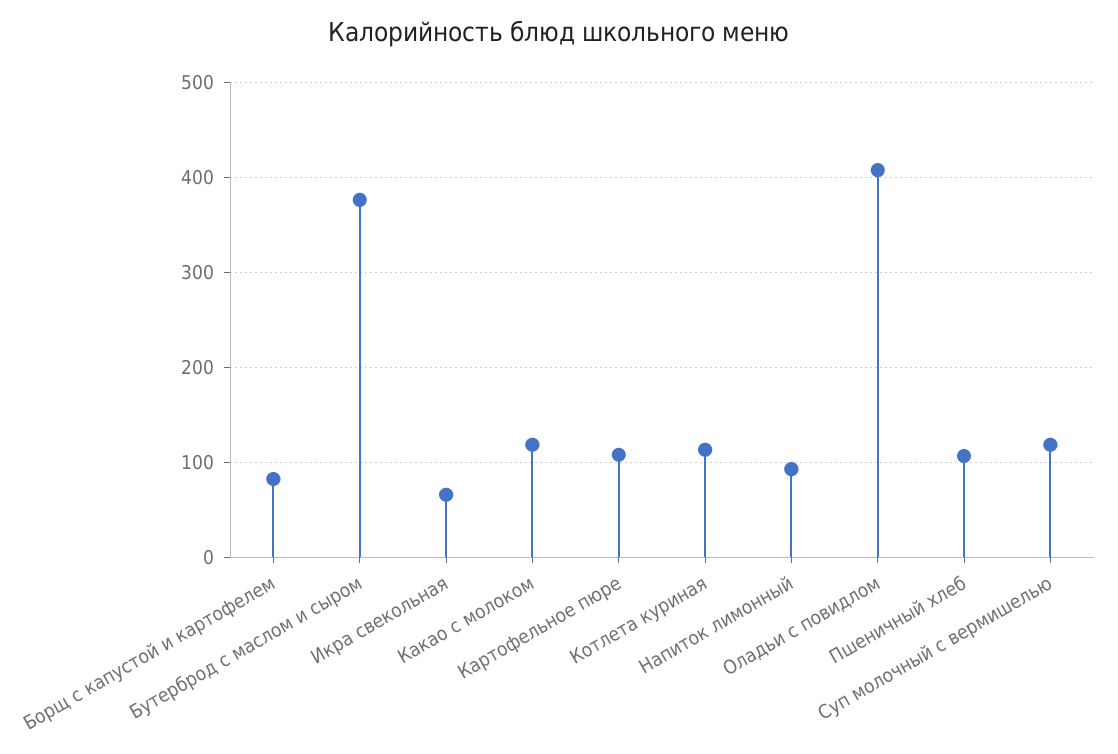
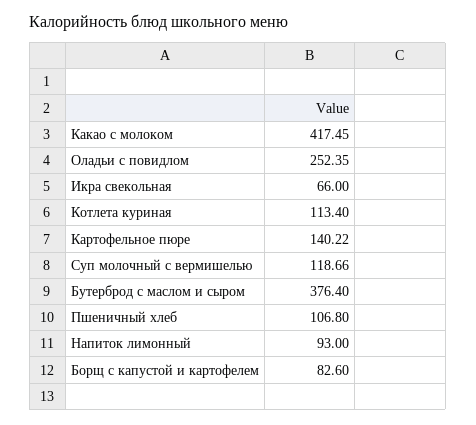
Какао с молоком: 120 -> 417.45
Картофельное пюре: 110 -> 140.22
Оладьи с повидлом: 410 -> 252.35

